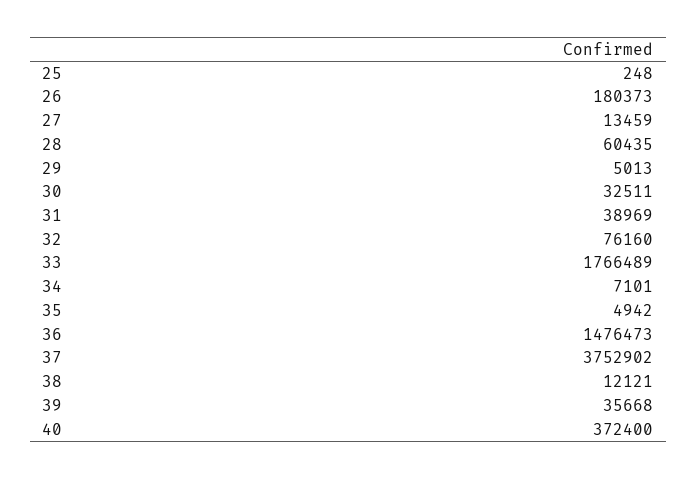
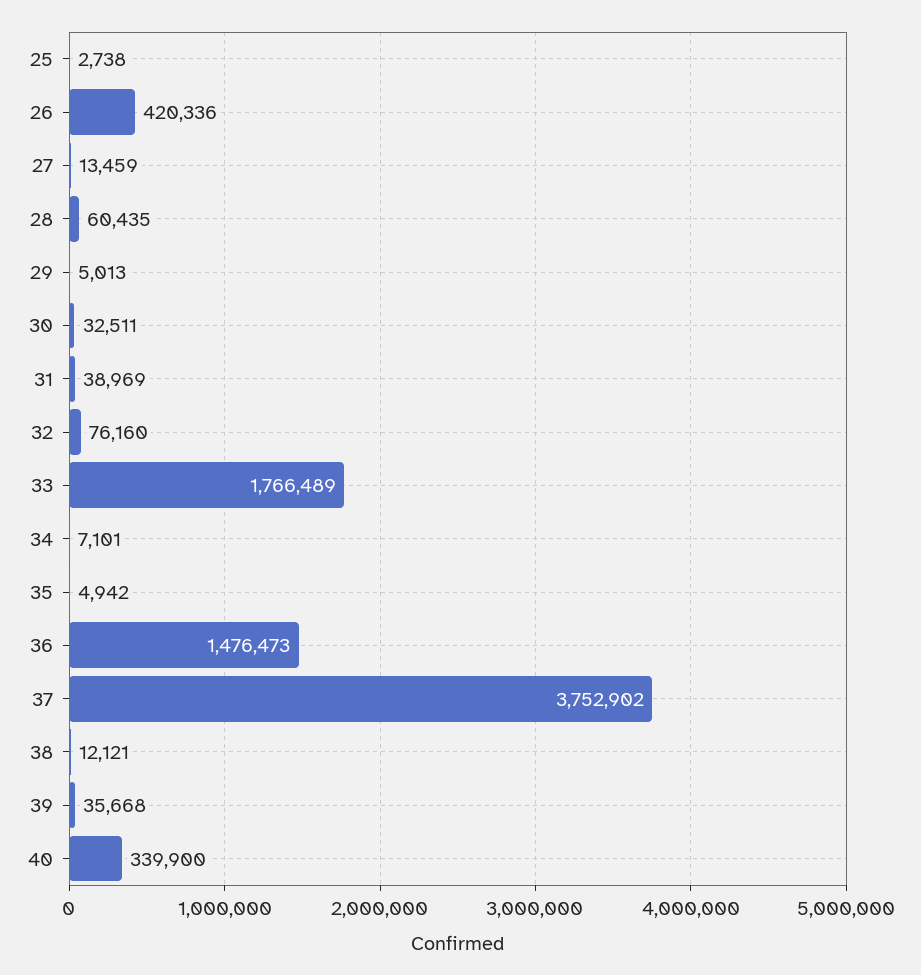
25: 248 -> 2738
26: 180373 -> 420336
40: 372400 -> 339900

